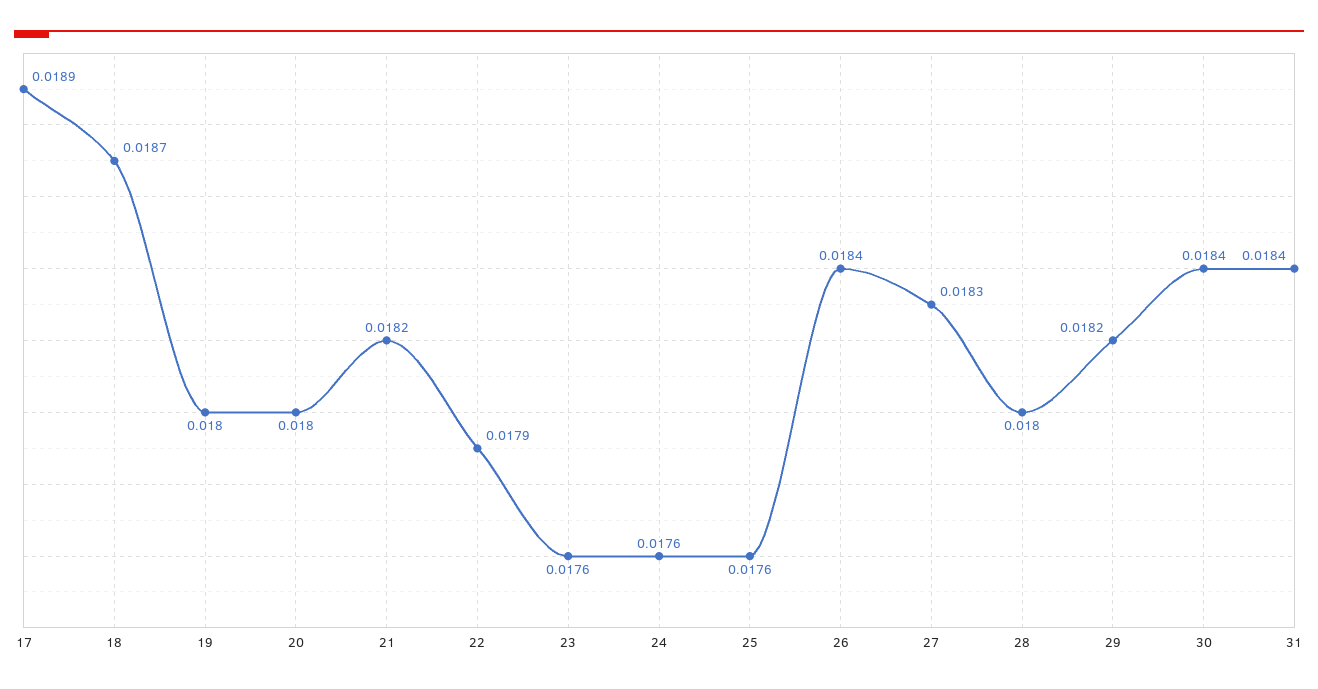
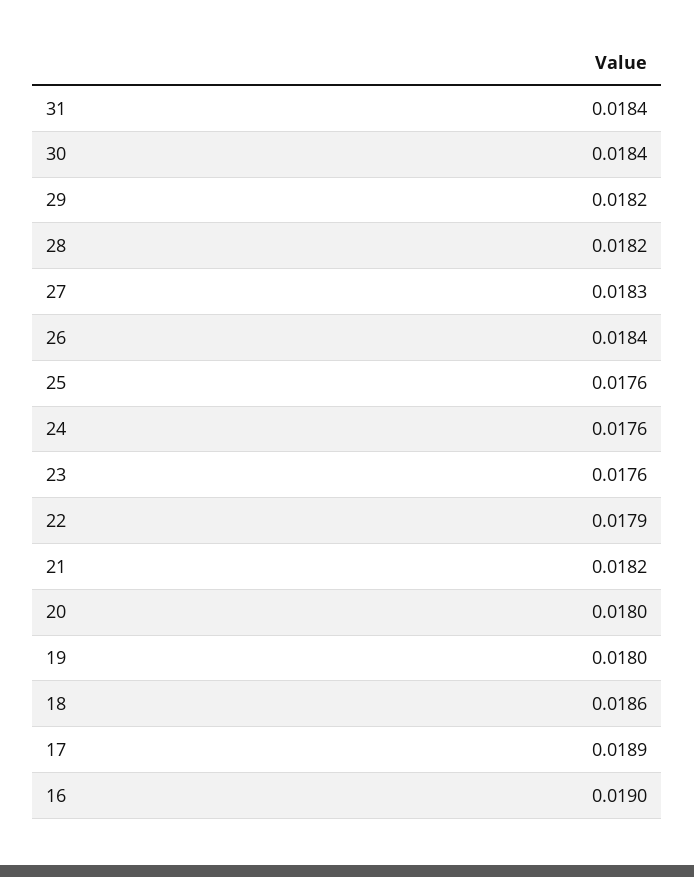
18: 0.0187 -> 0.0186
28: 0.018 -> 0.0182
16: none -> 0.019

